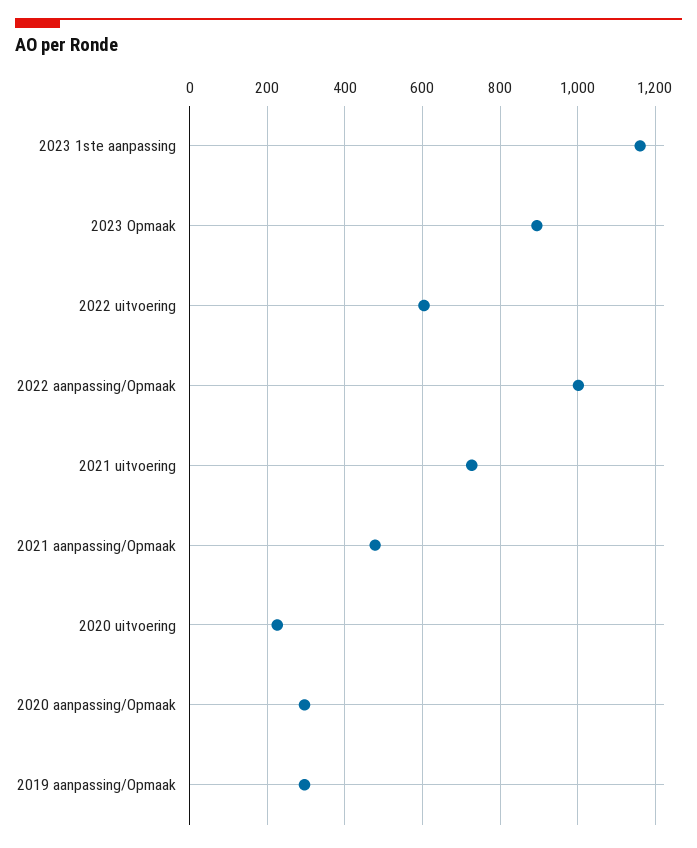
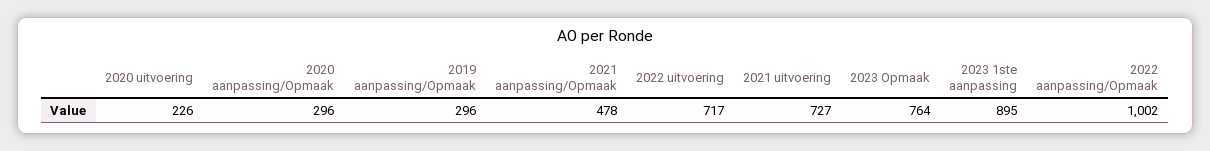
2023 1ste aanpassing: 1160 -> 895
2023 Opmaak: 900 -> 764
2022 uitvoering: 600 -> 717

